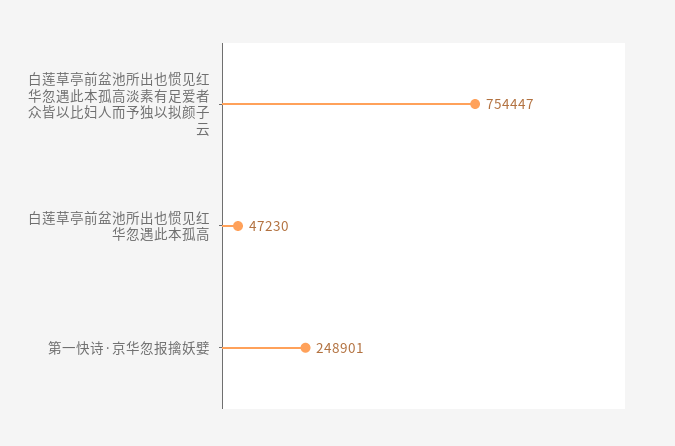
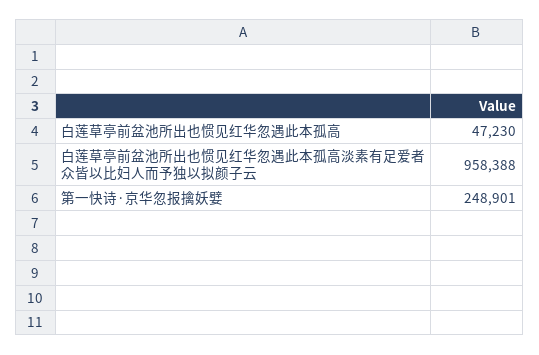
白莲草亭前盆池所出也惯见红华忽遇此本孤高淡素有足爱者众皆以比妇人而予独以拟颜子云: 754447 -> 958388

